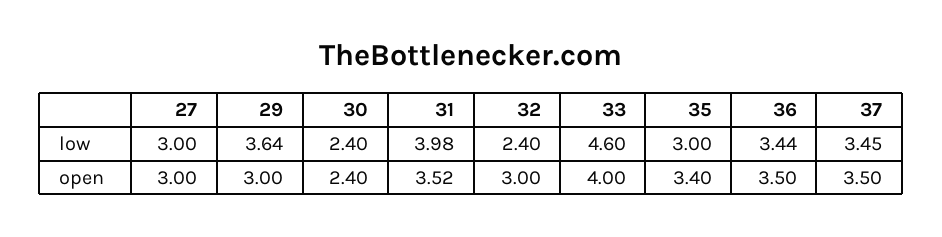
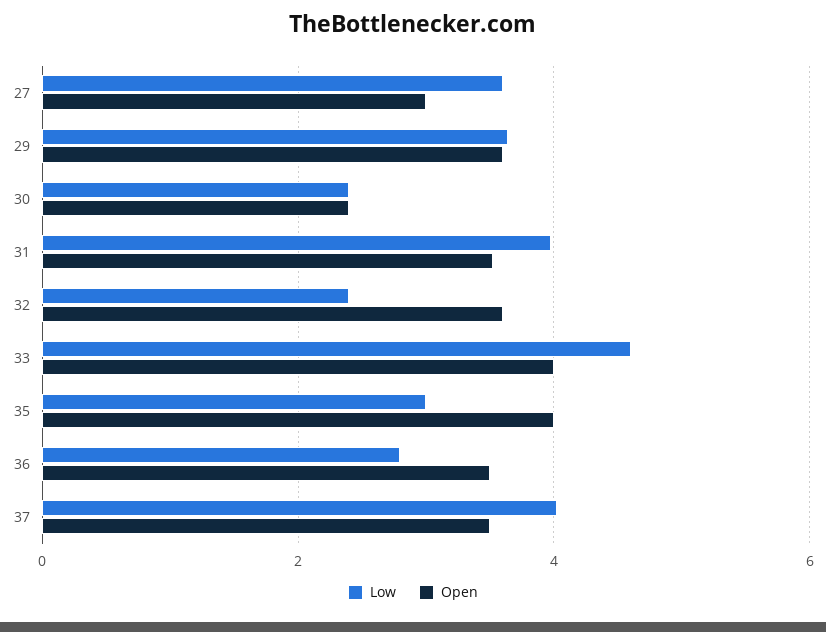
low, 27: 3 -> 3.6
low, 36: 3.44 -> 2.8
low, 37: 3.45 -> 4
open, 29: 3 -> 3.6
open, 32: 3 -> 3.6
open, 35: 3.4 -> 4

